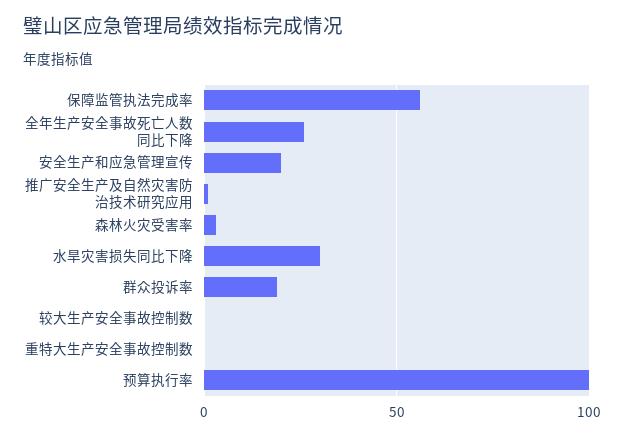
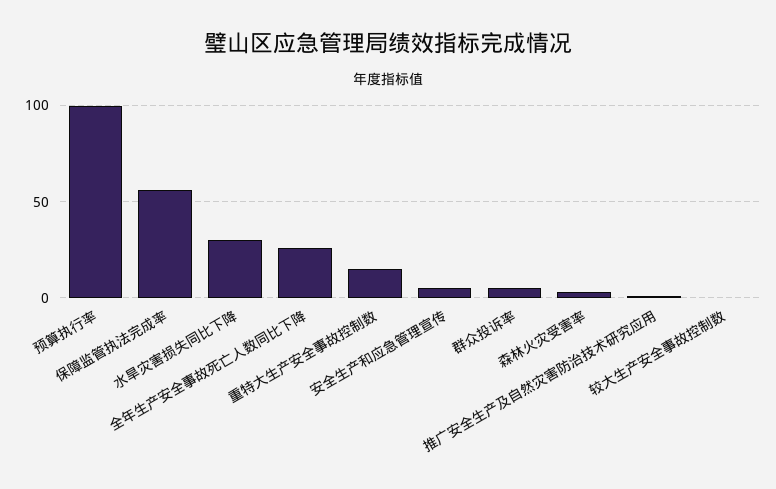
安全生产和应急管理宣传: 20 -> 5
群众投诉率: 20 -> 5
重特大生产安全事故控制数: 0 -> 15

